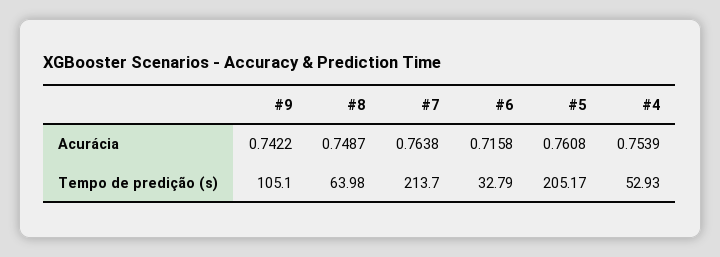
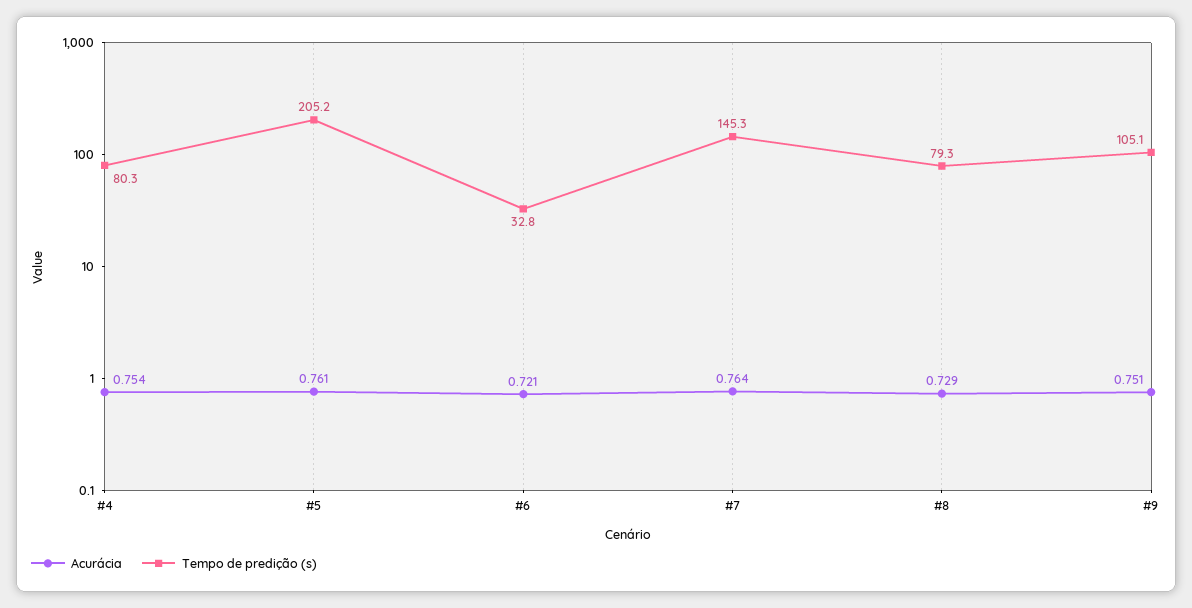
Acurácia, #9: 0.7422 -> 0.751
Acurácia, #8: 0.7487 -> 0.729
Acurácia, #6: 0.7158 -> 0.721
Tempo de predição (s), #8: 63.98 -> 79.3
Tempo de predição (s), #7: 213.7 -> 145.3
Tempo de predição (s), #4: 52.93 -> 80.3

